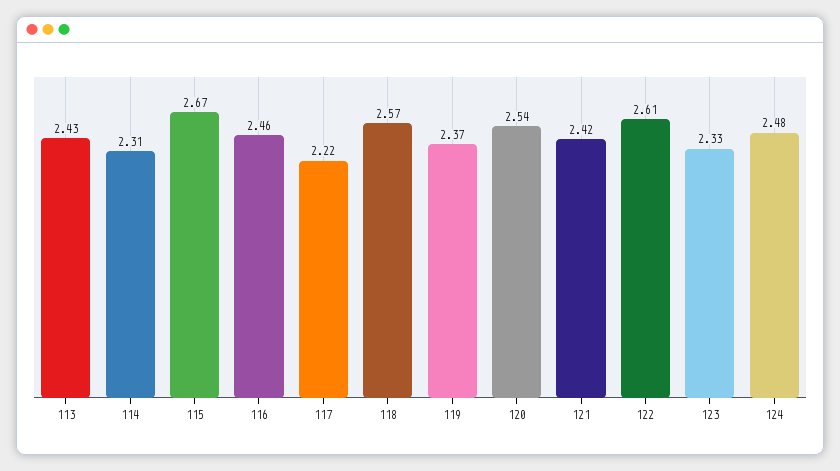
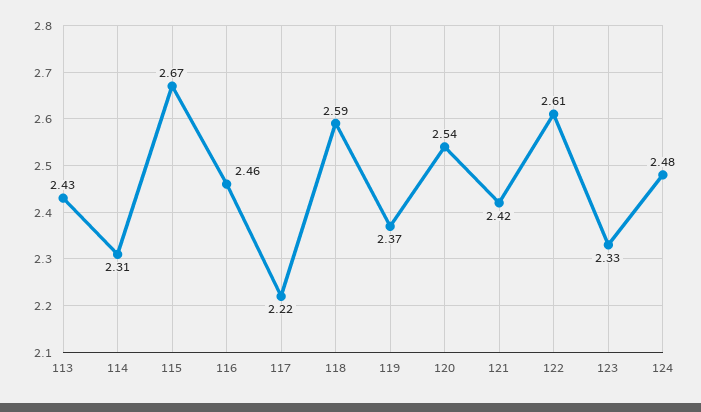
118: 2.57 -> 2.59

